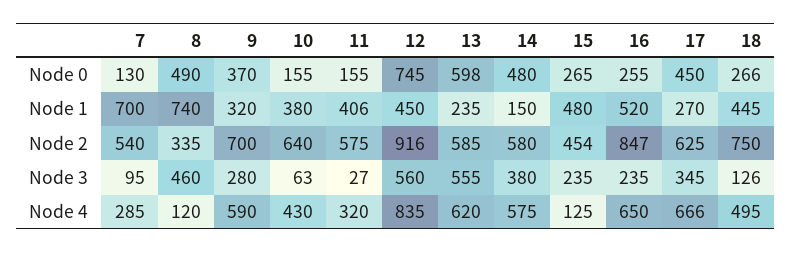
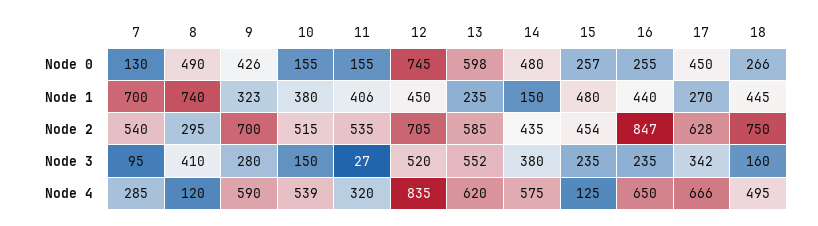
9, Node 0: 370 -> 426
15, Node 0: 265 -> 257
9, Node 1: 320 -> 323
16, Node 1: 520 -> 440
8, Node 2: 335 -> 295
10, Node 2: 640 -> 515
11, Node 2: 575 -> 535
12, Node 2: 916 -> 705
14, Node 2: 580 -> 435
17, Node 2: 625 -> 628
8, Node 3: 460 -> 410
10, Node 3: 63 -> 150
12, Node 3: 560 -> 520
13, Node 3: 555 -> 552
17, Node 3: 345 -> 342
18, Node 3: 126 -> 160
10, Node 4: 430 -> 539

